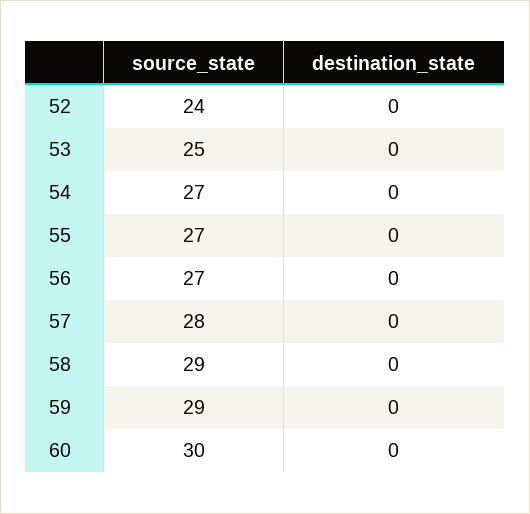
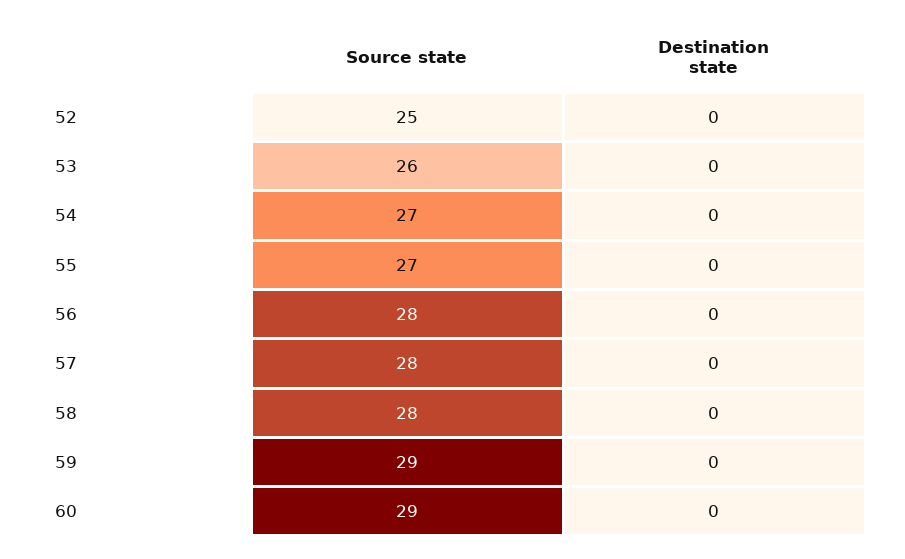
source_state, 52: 24 -> 25
source_state, 53: 25 -> 26
source_state, 56: 27 -> 28
source_state, 58: 29 -> 28
source_state, 60: 30 -> 29

